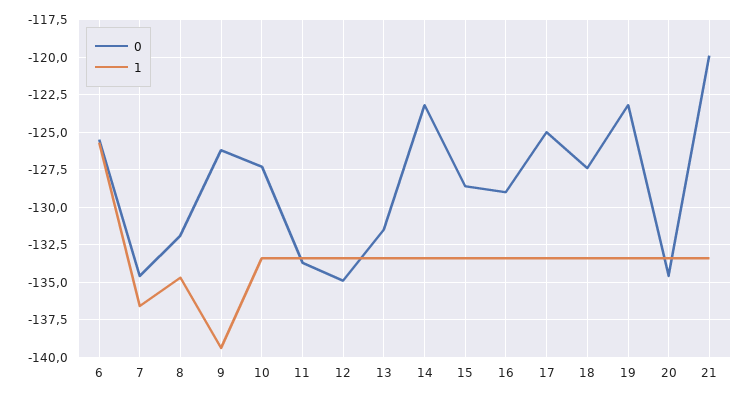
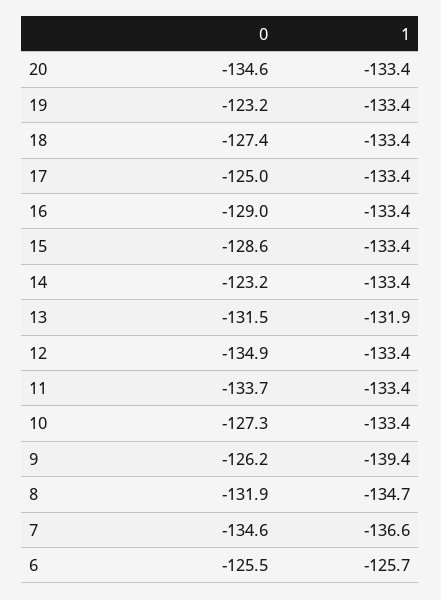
1, 13: -133.5 -> -131.9
0, 21: -120 -> none
1, 21: -133.5 -> none

